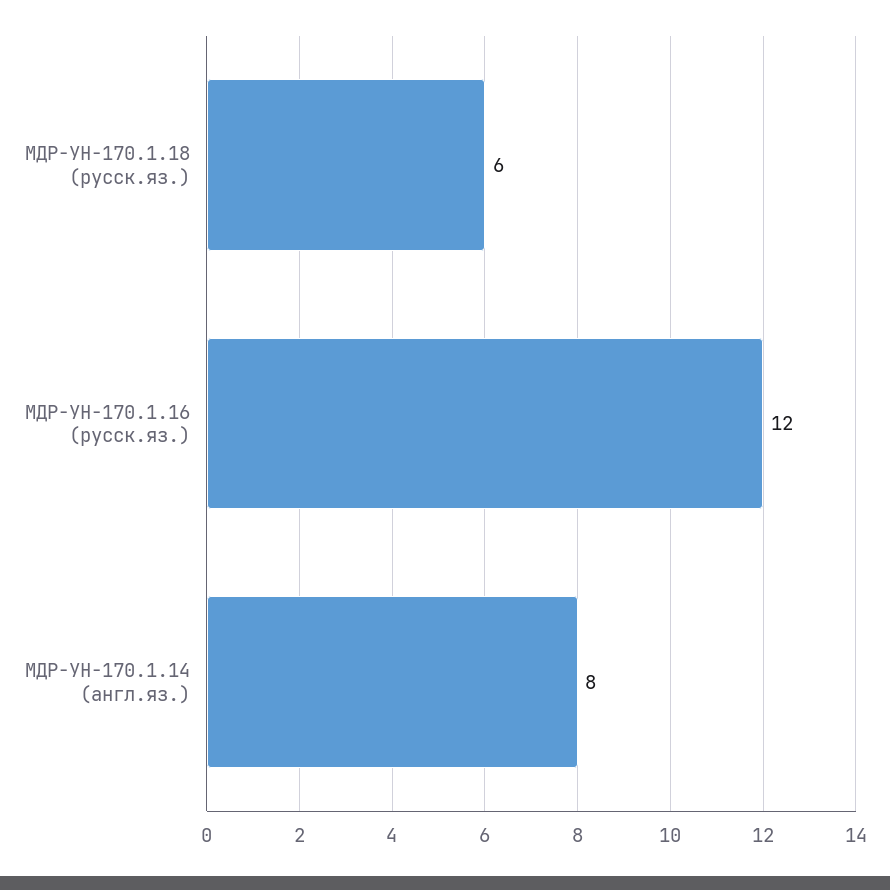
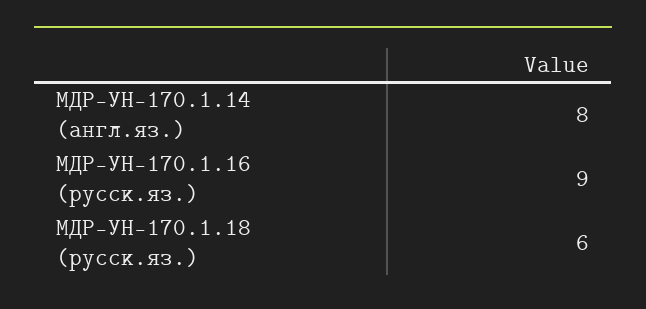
МДР-УН-170.1.16 (русск.яз.): 12 -> 9

